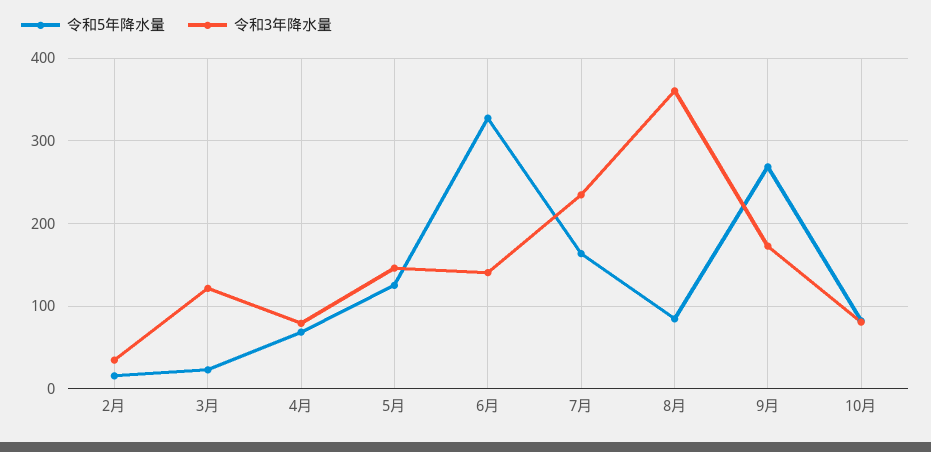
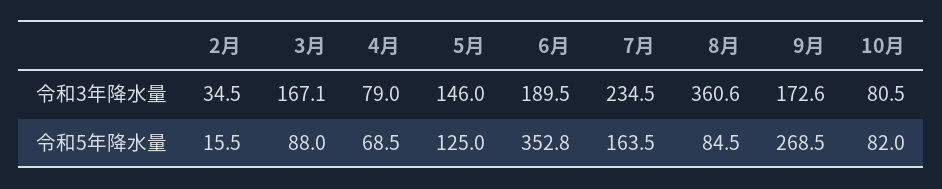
令和5年降水量, 3月: 20 -> 88
令和3年降水量, 3月: 120 -> 167.1
令和5年降水量, 6月: 330 -> 352.8
令和3年降水量, 6月: 140 -> 189.5

